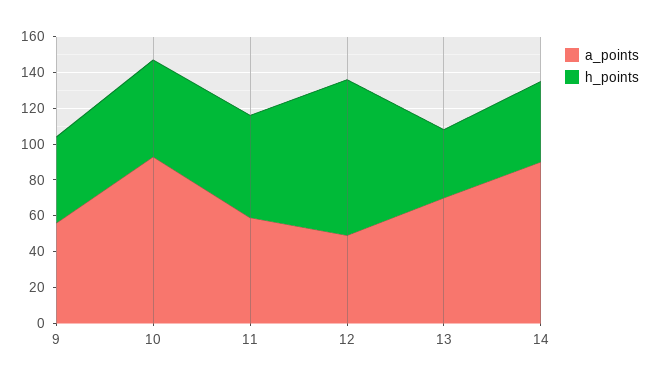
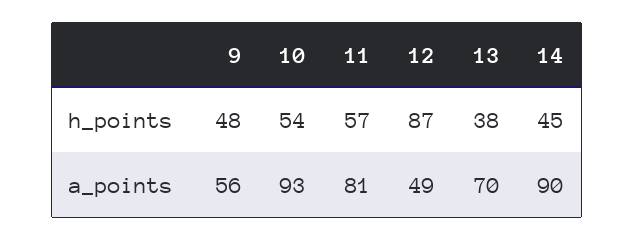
a_points, 11: 60 -> 81

